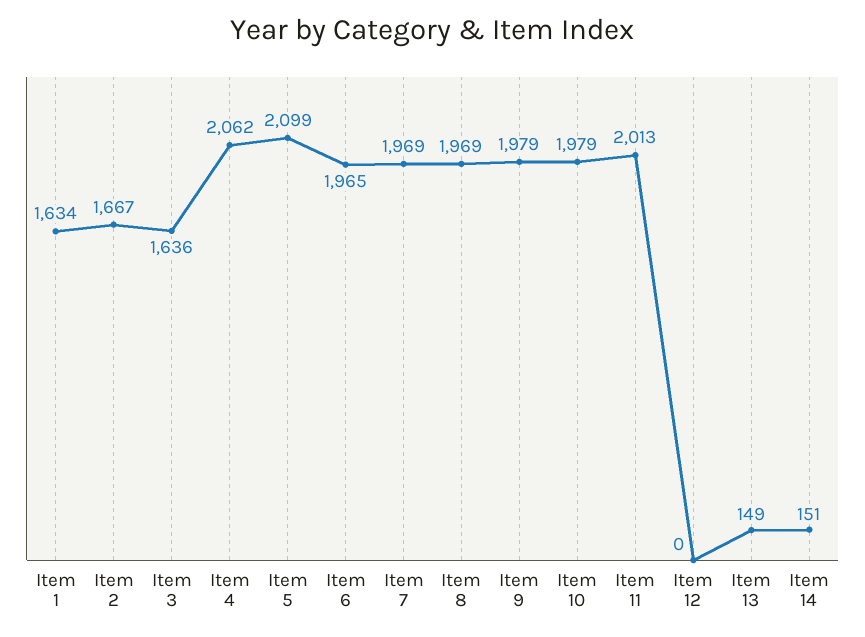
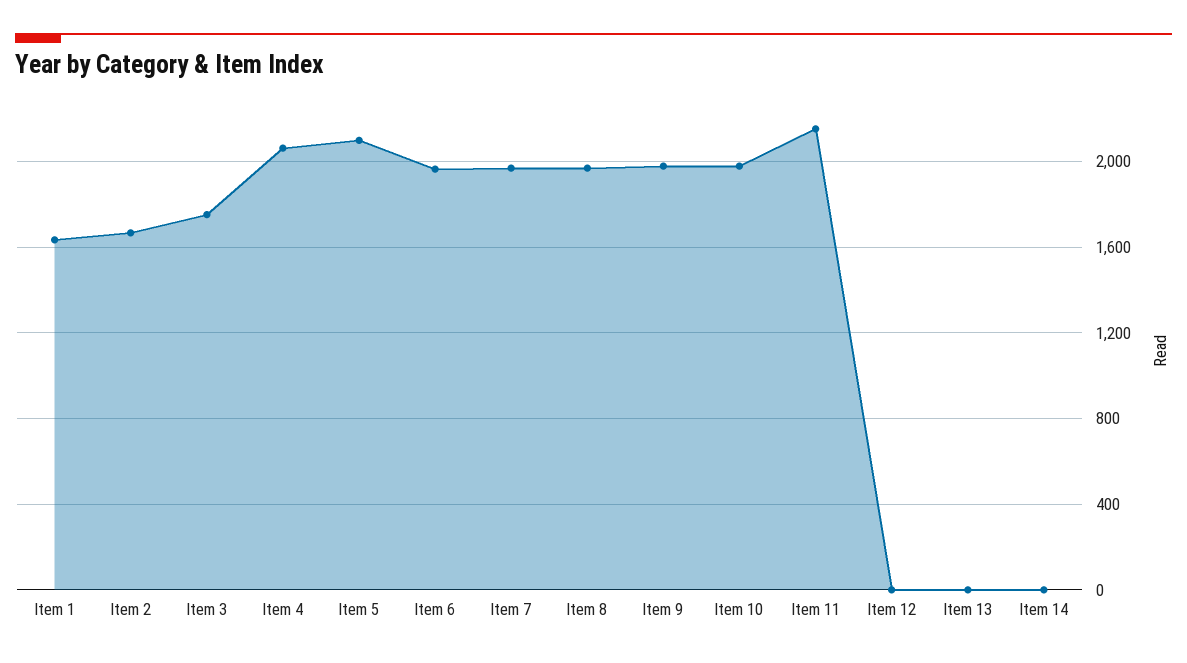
Item 3: 1636 -> 1750
Item 11: 2013 -> 2150
Item 13: 149 -> 0
Item 14: 151 -> 0

